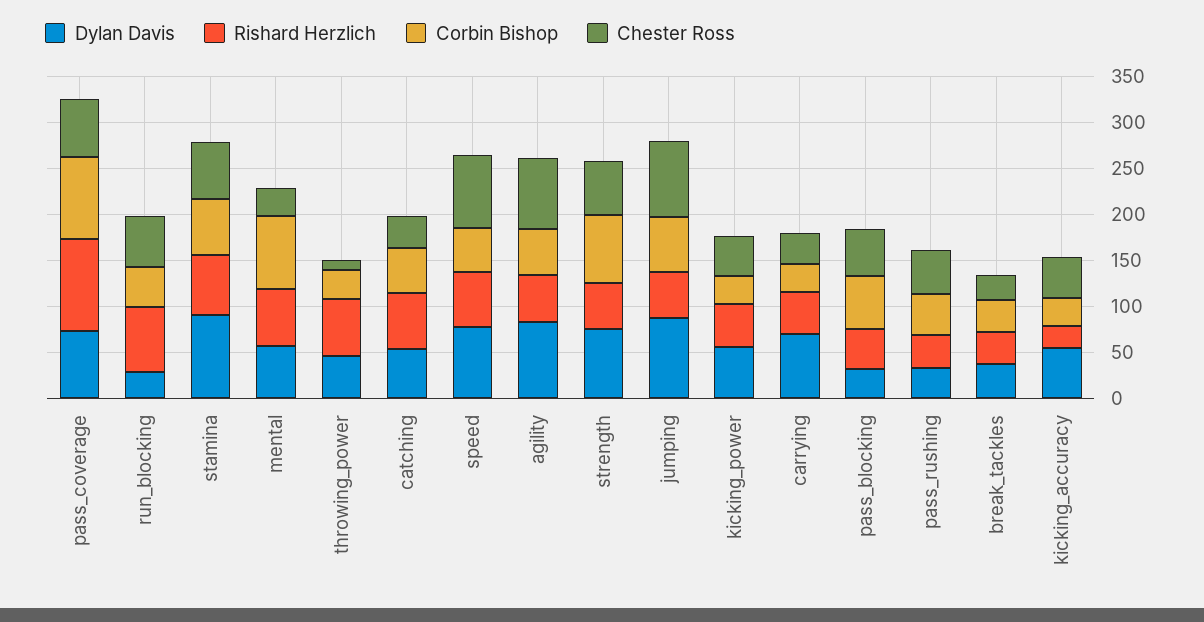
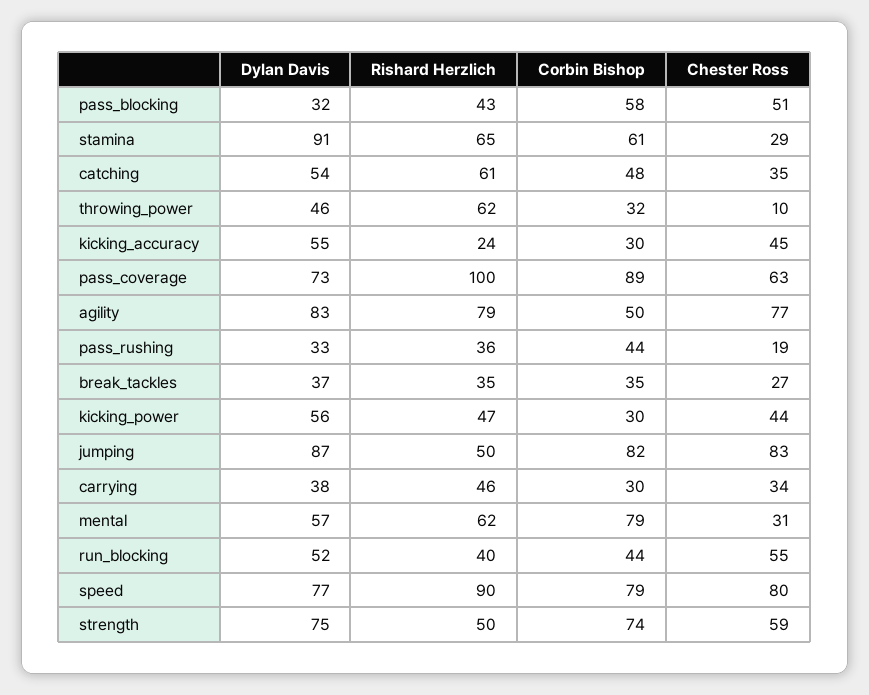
Dylan Davis, run_blocking: 30 -> 52
Rishard Herzlich, run_blocking: 70 -> 40
Chester Ross, stamina: 60 -> 29
Rishard Herzlich, speed: 60 -> 90
Corbin Bishop, speed: 50 -> 79
Rishard Herzlich, agility: 50 -> 79
Corbin Bishop, jumping: 60 -> 82
Dylan Davis, carrying: 70 -> 38
Chester Ross, pass_rushing: 50 -> 19

